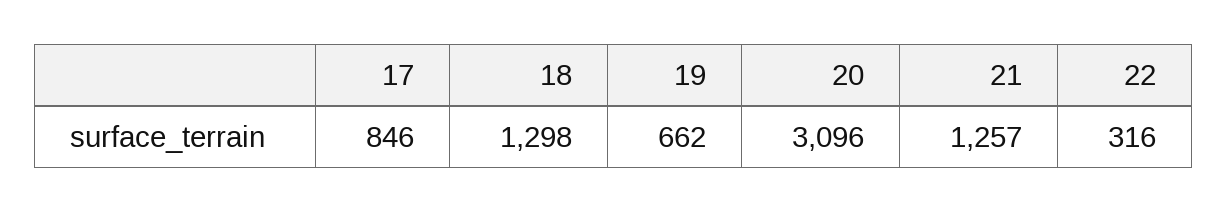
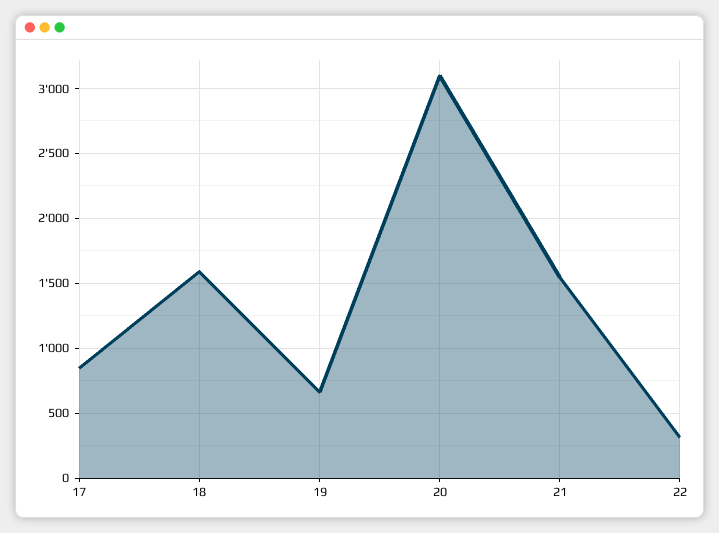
18: 1298 -> 1600
21: 1257 -> 1550

